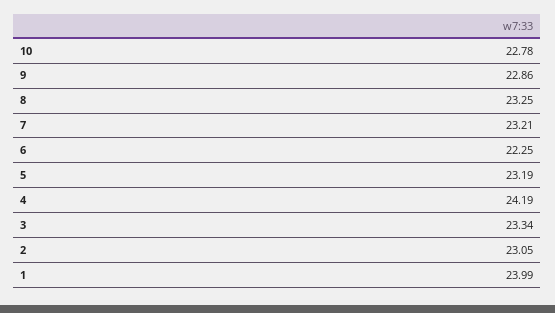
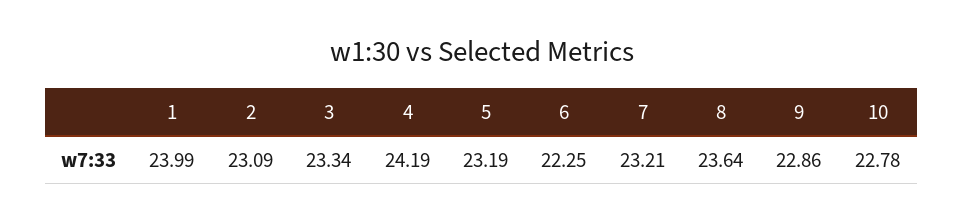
8: 23.25 -> 23.64
2: 23.05 -> 23.09

